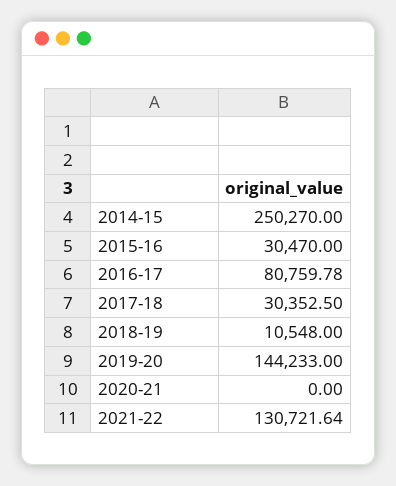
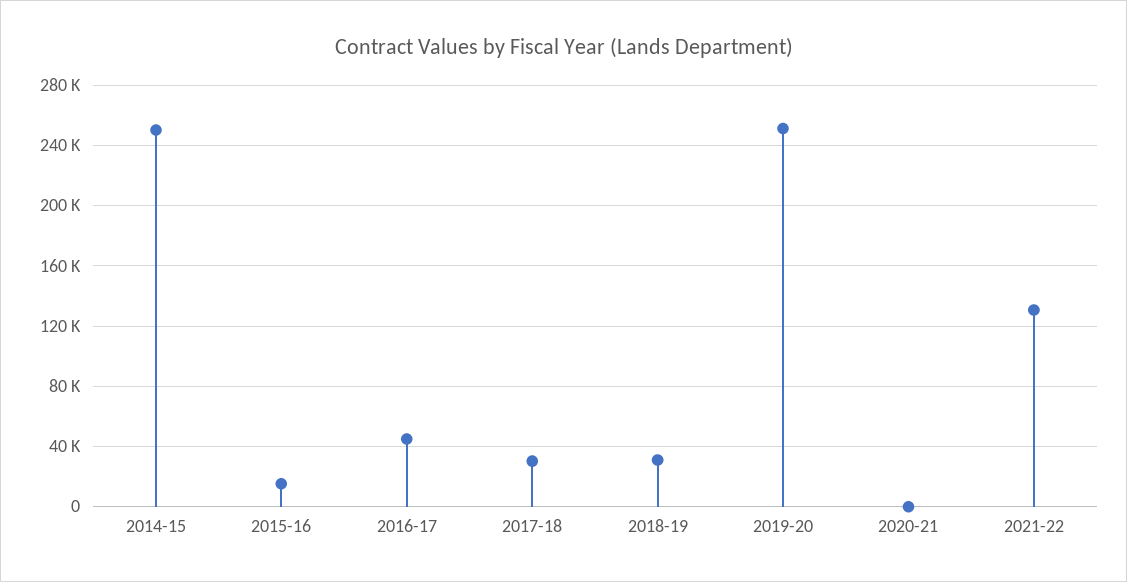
2015-16: 30470 -> 15000
2016-17: 80759.78 -> 45000
2018-19: 10548 -> 30000
2019-20: 144233 -> 250000

